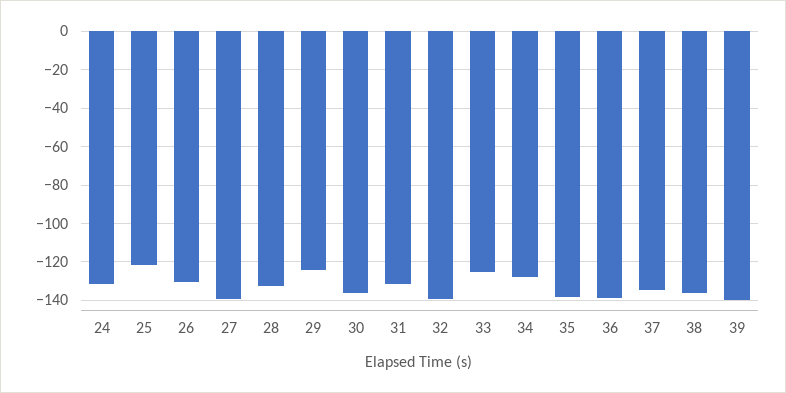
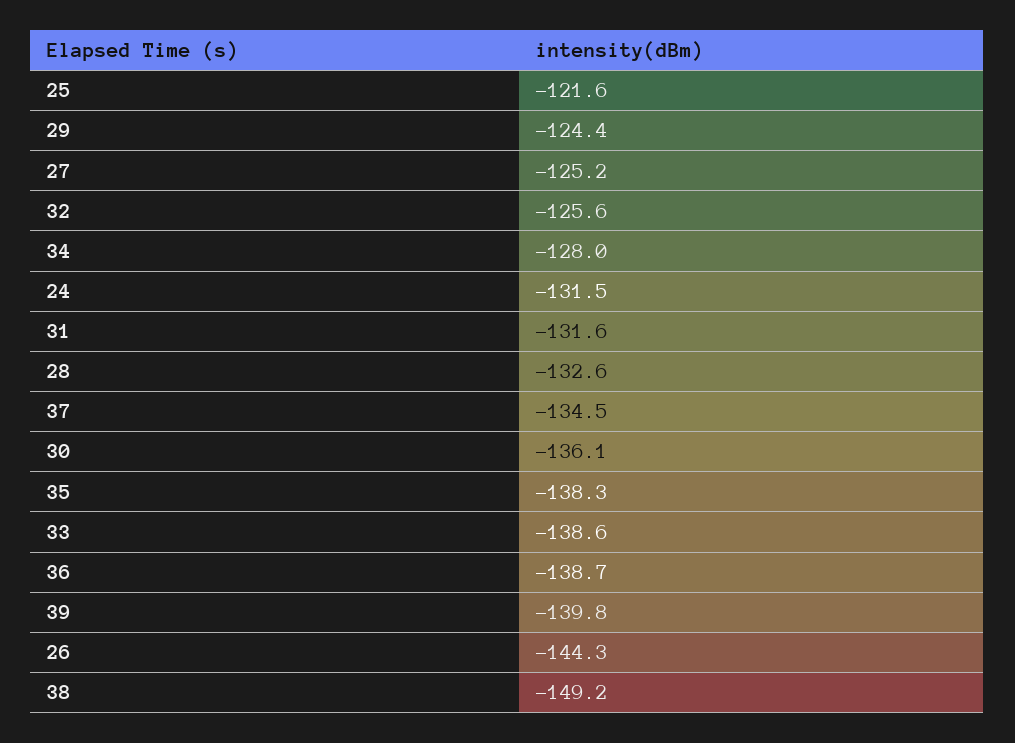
26: -130 -> -144.3
27: -140 -> -125.2
32: -140 -> -125.6
33: -125 -> -138.6
38: -135 -> -149.2

